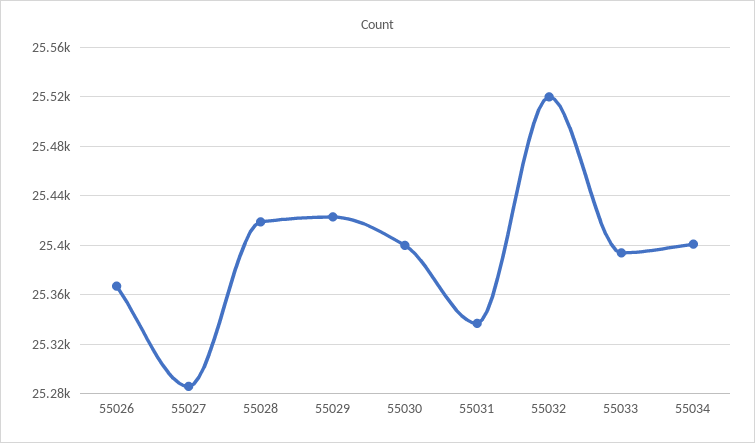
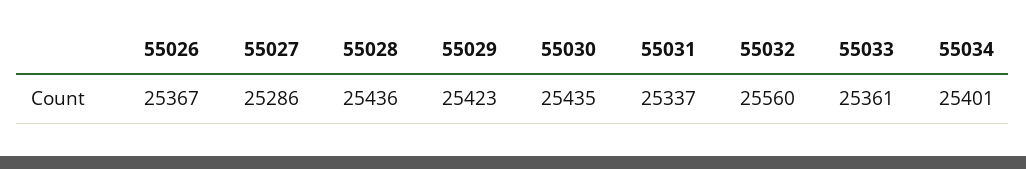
55028: 25420 -> 25436
55030: 25400 -> 25435
55032: 25520 -> 25560
55033: 25395 -> 25361

